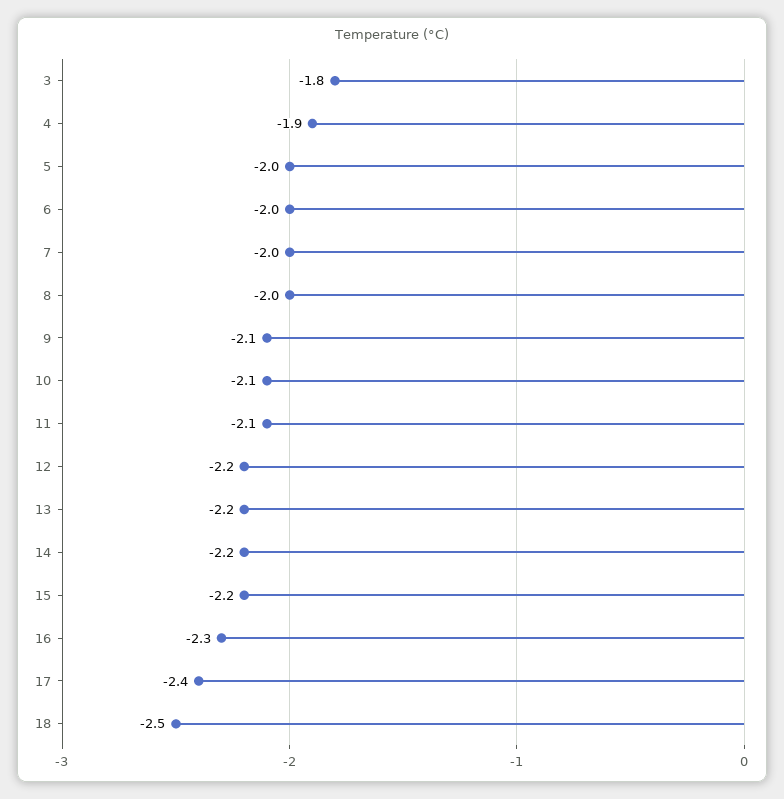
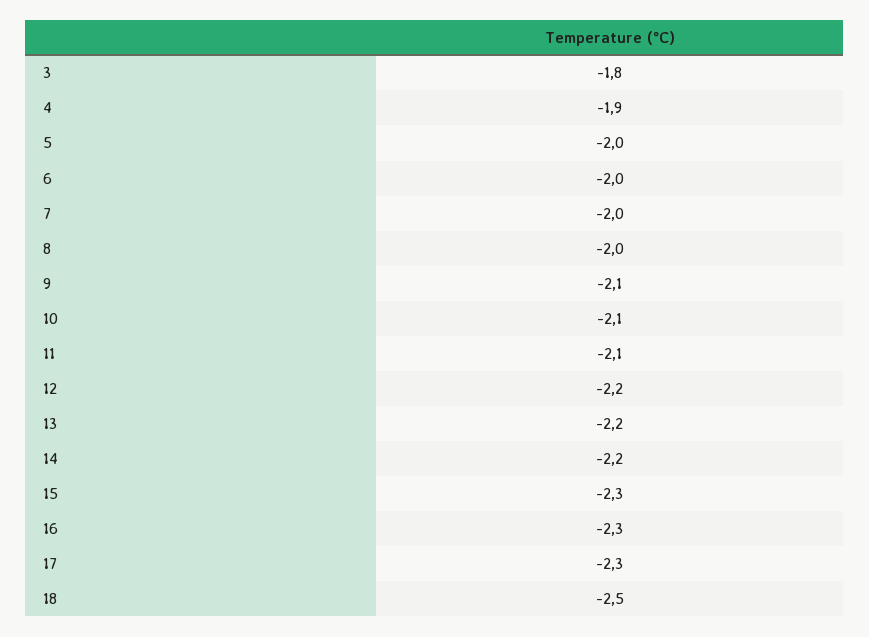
15: -2.2 -> -2.3
17: -2.4 -> -2.3

